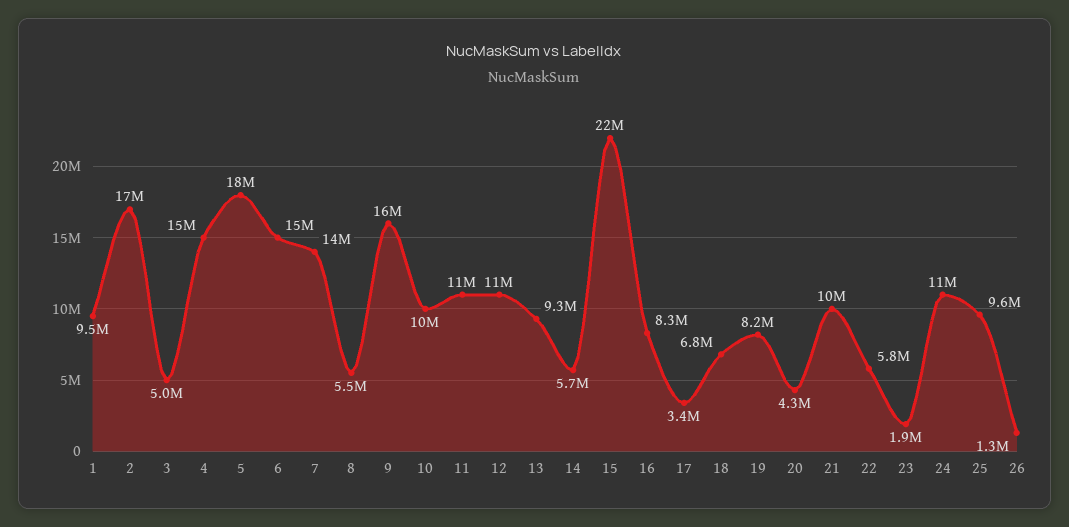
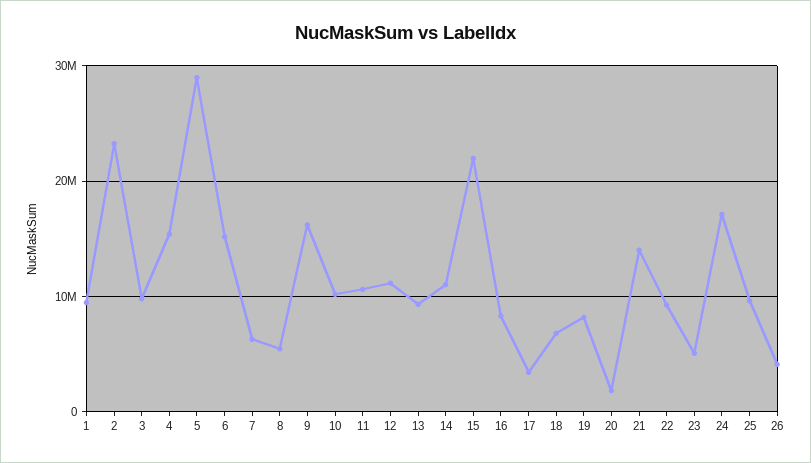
2: 17000000 -> 23000000
3: 5000000 -> 10000000
5: 18000000 -> 29000000
7: 14000000 -> 6000000
14: 5700000 -> 11000000
20: 4300000 -> 2000000
21: 10000000 -> 14000000
22: 5800000 -> 9000000
23: 1900000 -> 5000000
24: 11000000 -> 17000000
26: 1300000 -> 4000000

